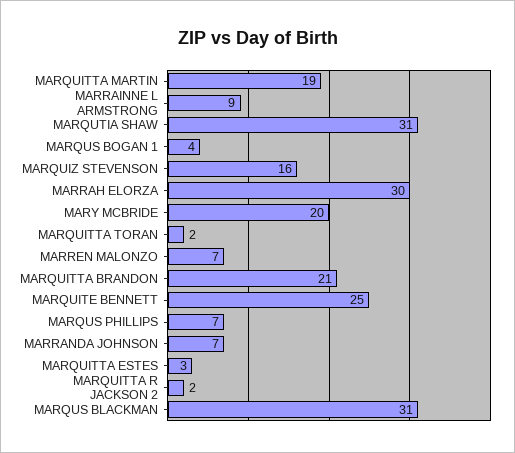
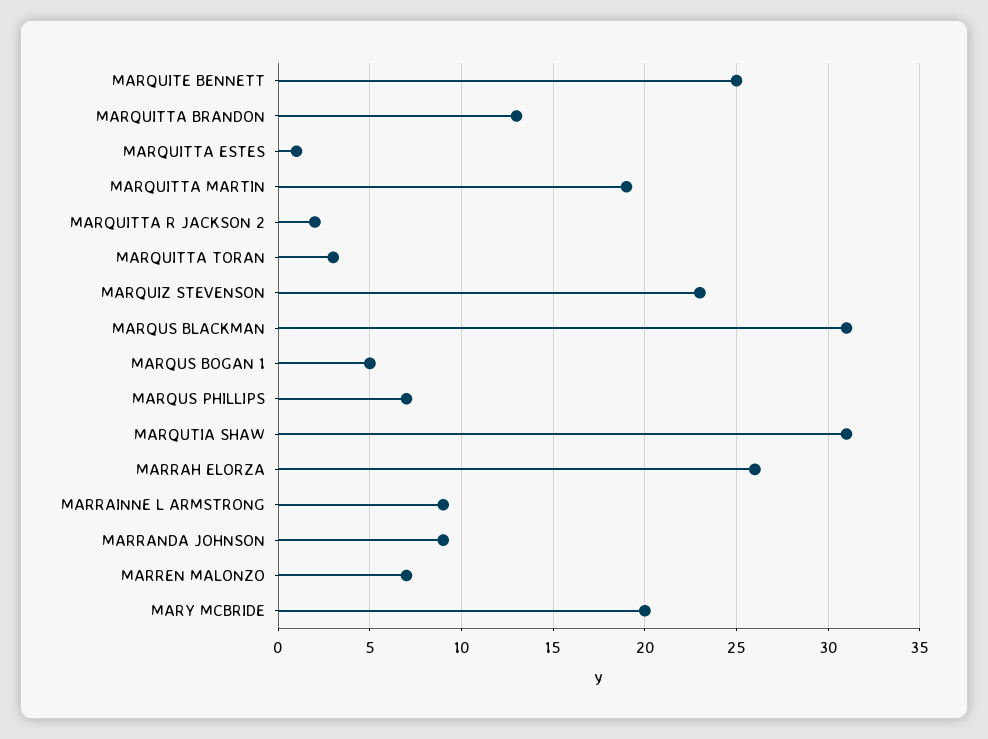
MARQUS BOGAN 1: 4 -> 5
MARQUIZ STEVENSON: 16 -> 23
MARRAH ELORZA: 30 -> 26
MARQUITTA TORAN: 2 -> 3
MARQUITTA BRANDON: 21 -> 13
MARRANDA JOHNSON: 7 -> 9
MARQUITTA ESTES: 3 -> 1

